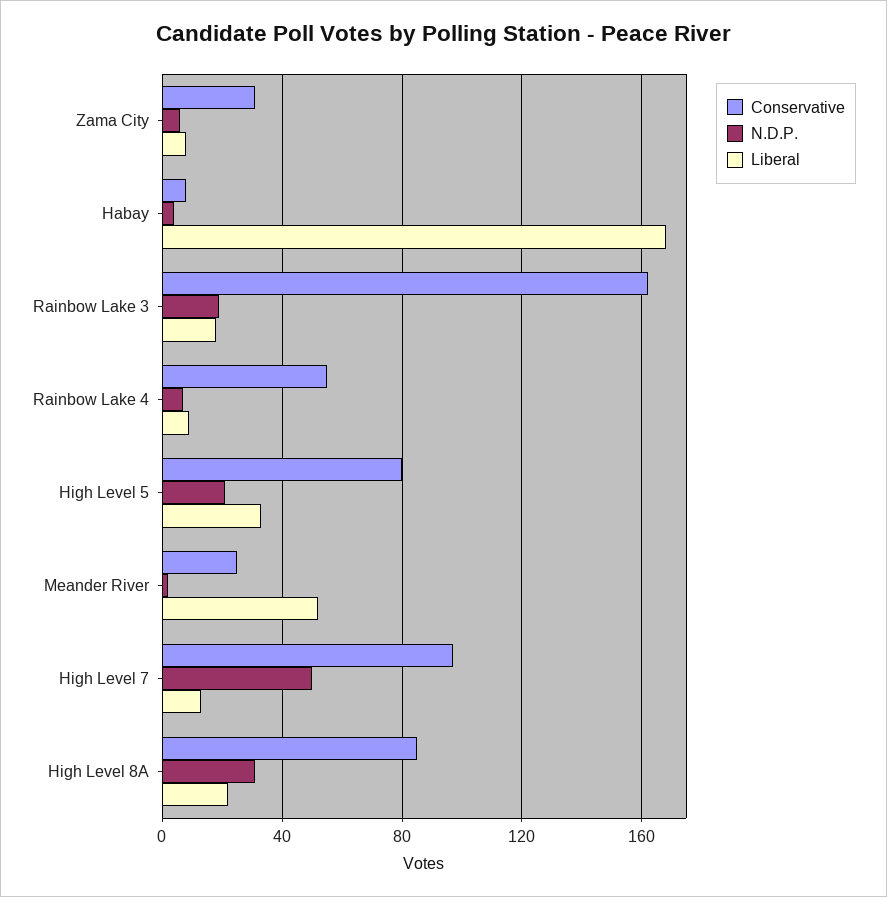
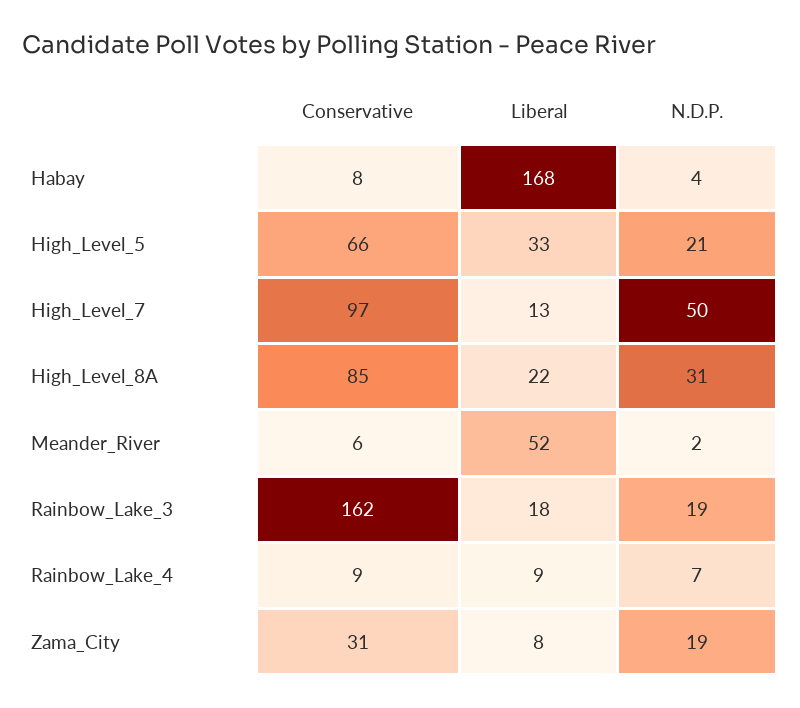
N.D.P., Zama City: 5 -> 19
Conservative, Rainbow Lake 4: 55 -> 9
Conservative, High Level 5: 80 -> 66
Conservative, Meander River: 25 -> 6

